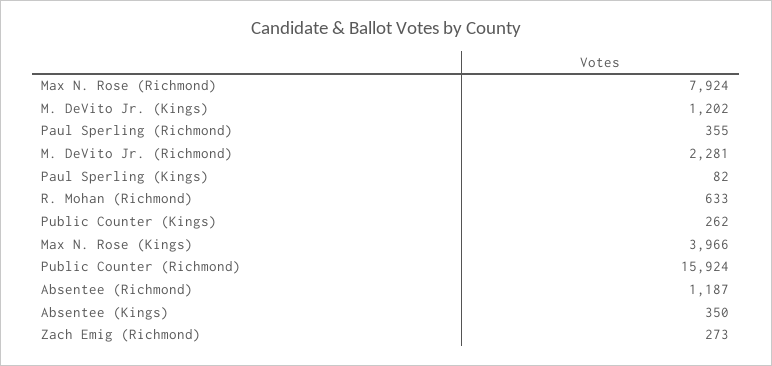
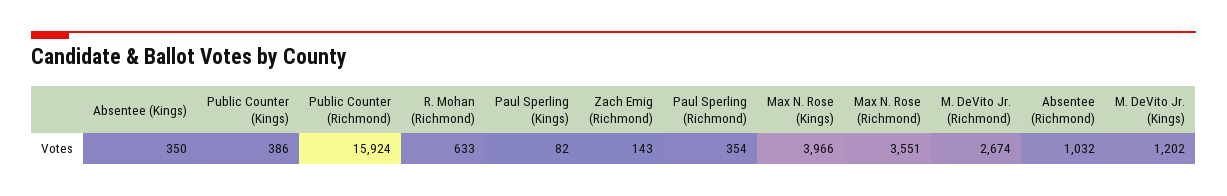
Max N. Rose (Richmond): 7924 -> 3551
Paul Sperling (Richmond): 355 -> 354
M. DeVito Jr. (Richmond): 2281 -> 2674
Public Counter (Kings): 262 -> 386
Absentee (Richmond): 1187 -> 1032
Zach Emig (Richmond): 273 -> 143

